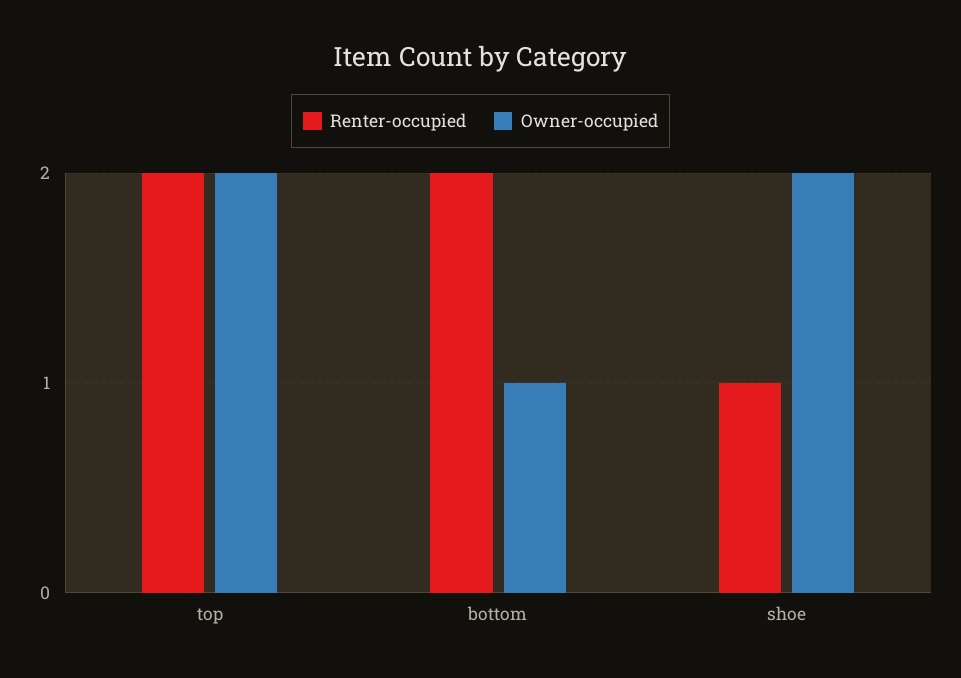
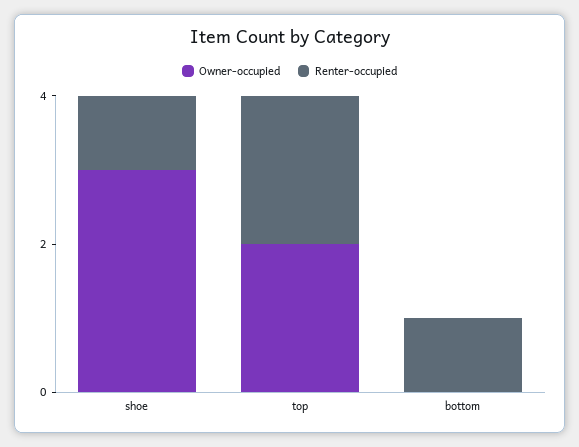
Renter-occupied, bottom: 2 -> 1
Owner-occupied, bottom: 1 -> 0
Owner-occupied, shoe: 2 -> 3

